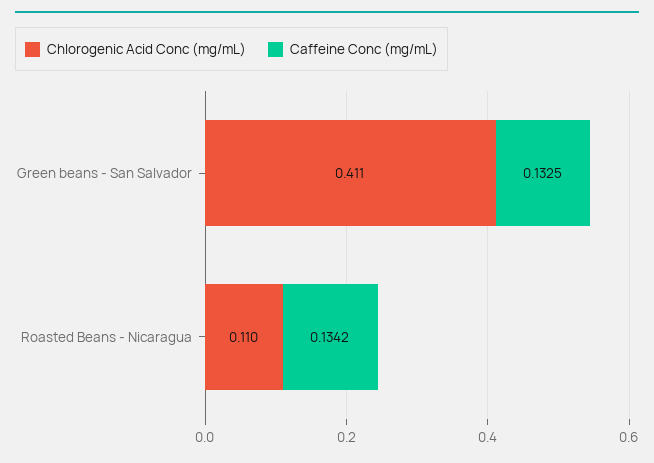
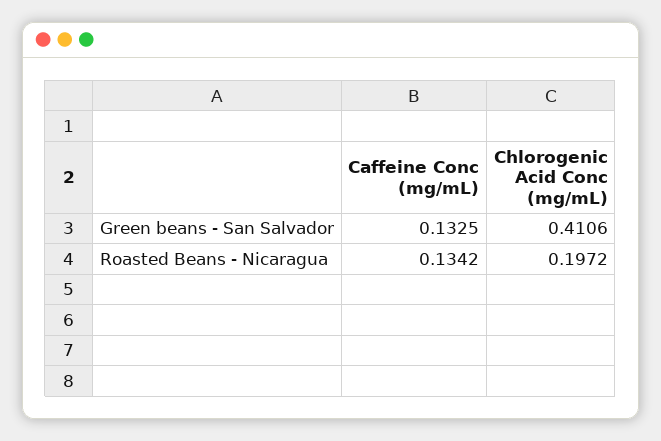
Chlorogenic Acid Conc (mg/mL), Roasted Beans - Nicaragua: 0.11 -> 0.1972

